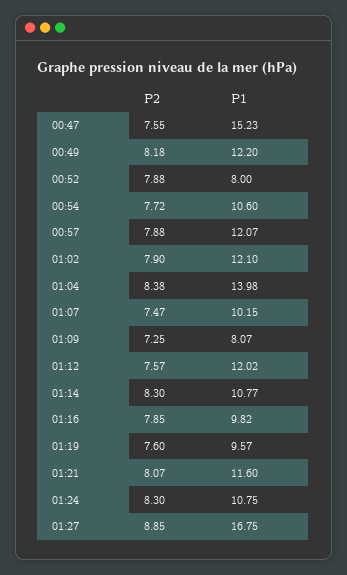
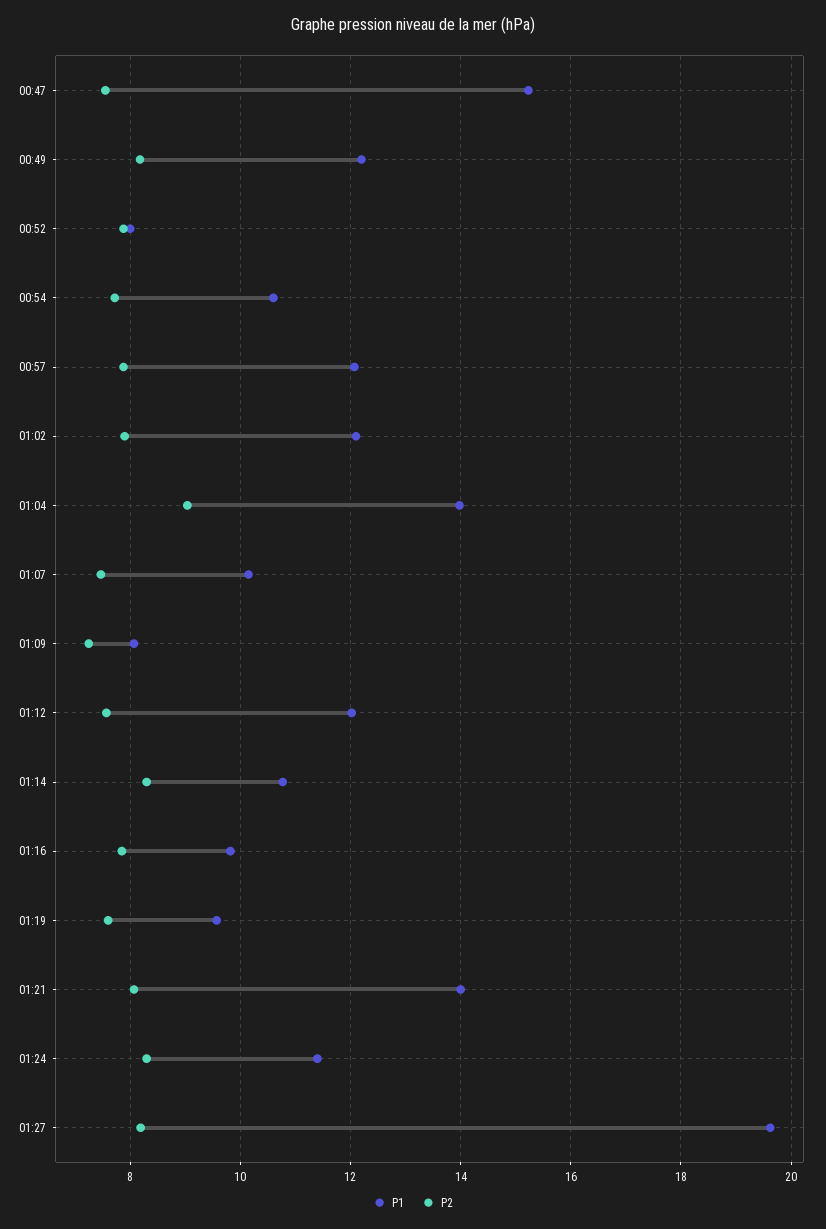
P2, 01:04: 8.38 -> 9
P1, 01:21: 11.6 -> 14
P1, 01:24: 10.75 -> 11.4
P2, 01:27: 8.85 -> 8.2
P1, 01:27: 16.75 -> 19.6

